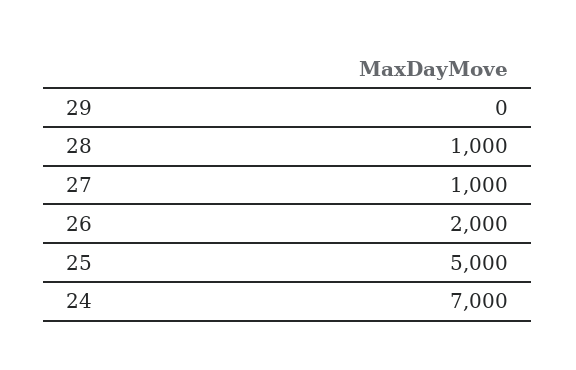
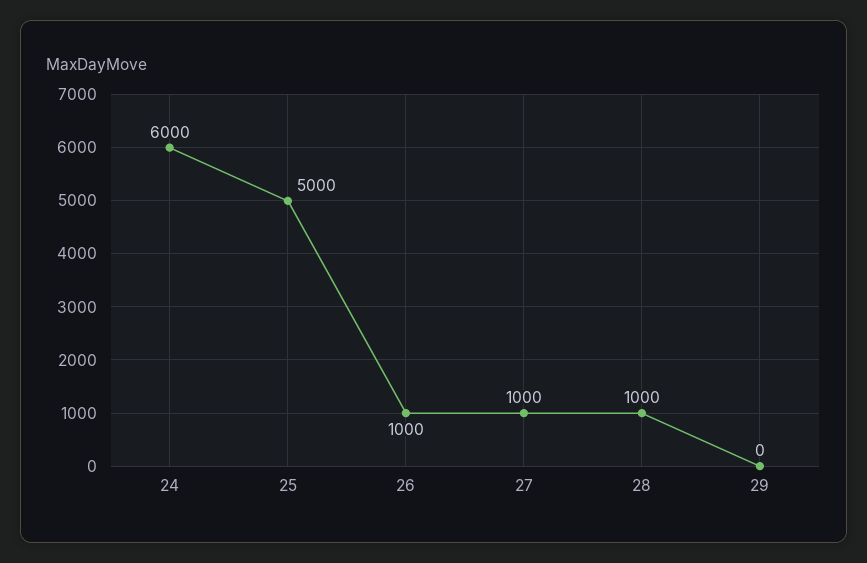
26: 2000 -> 1000
24: 7000 -> 6000

